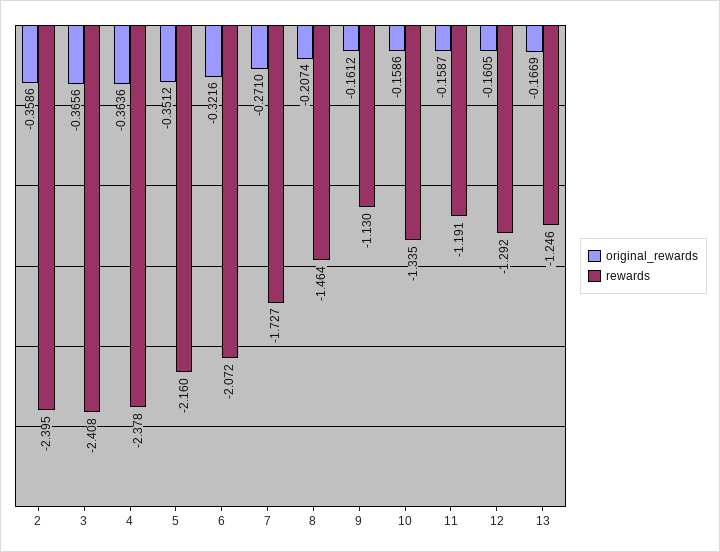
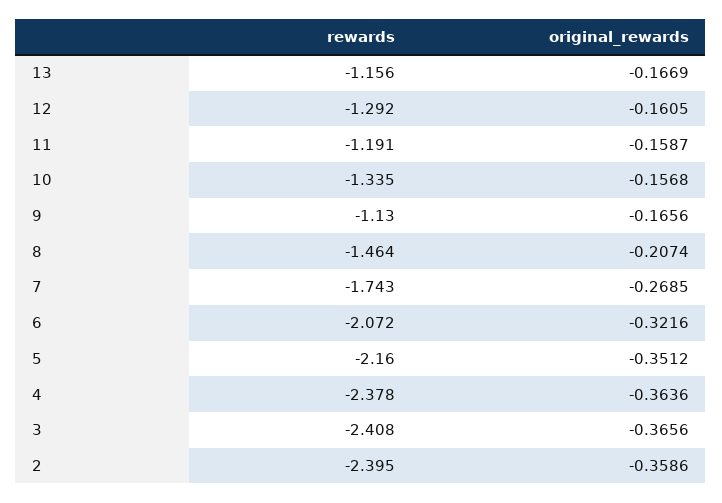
original_rewards, 7: -0.271 -> -0.2685
rewards, 7: -1.727 -> -1.743
original_rewards, 9: -0.1612 -> -0.1656
original_rewards, 10: -0.1586 -> -0.1568
rewards, 13: -1.246 -> -1.156

